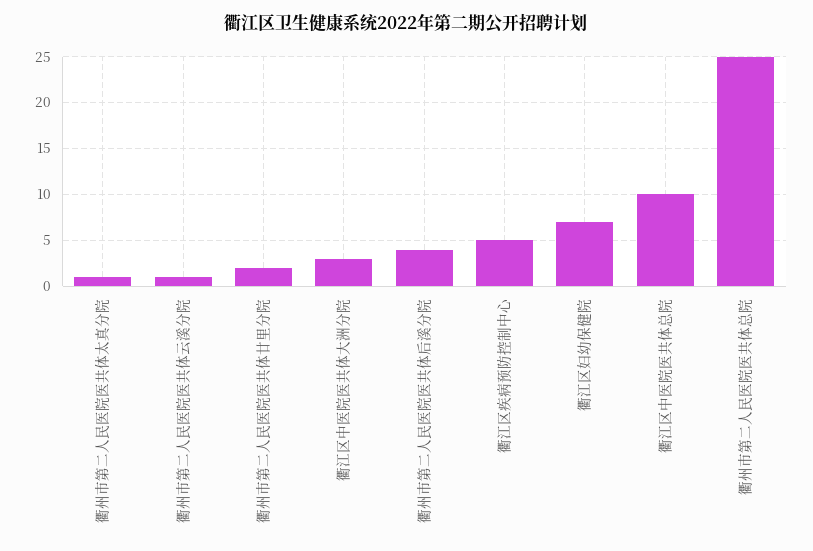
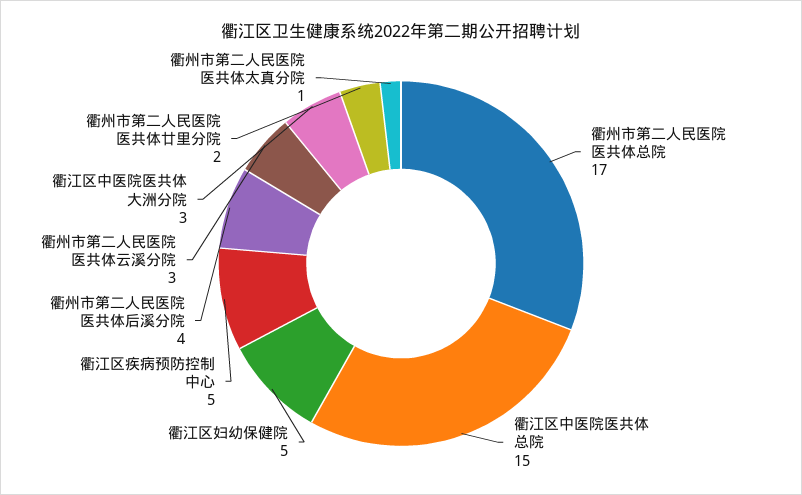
衢州市第二人民医院医共体云溪分院: 1 -> 3
衢江区妇幼保健院: 7 -> 5
衢江区中医院医共体总院: 10 -> 15
衢州市第二人民医院医共体总院: 25 -> 17

